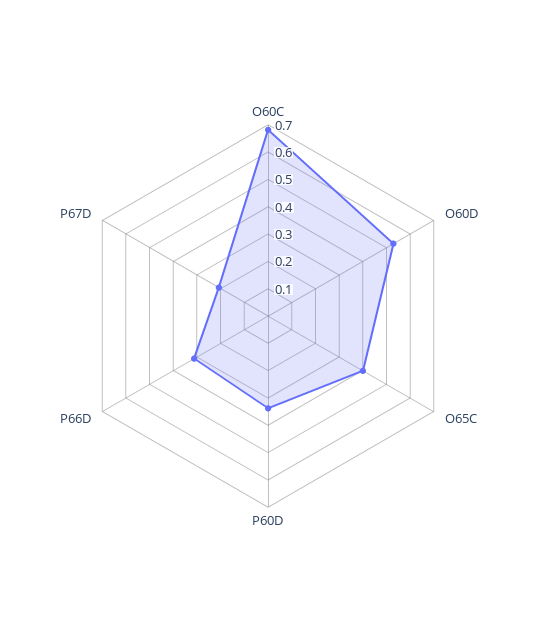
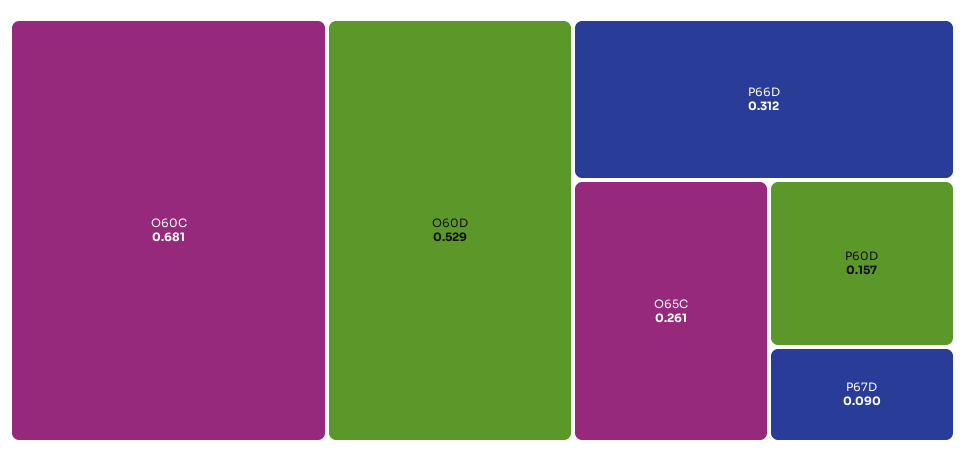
O65C: 0.4 -> 0.261
P60D: 0.35 -> 0.157
P67D: 0.2 -> 0.09

